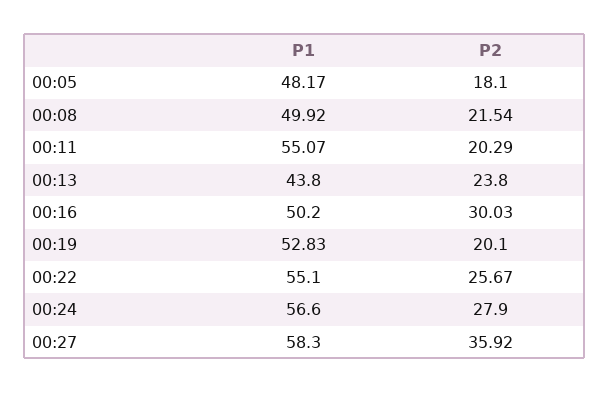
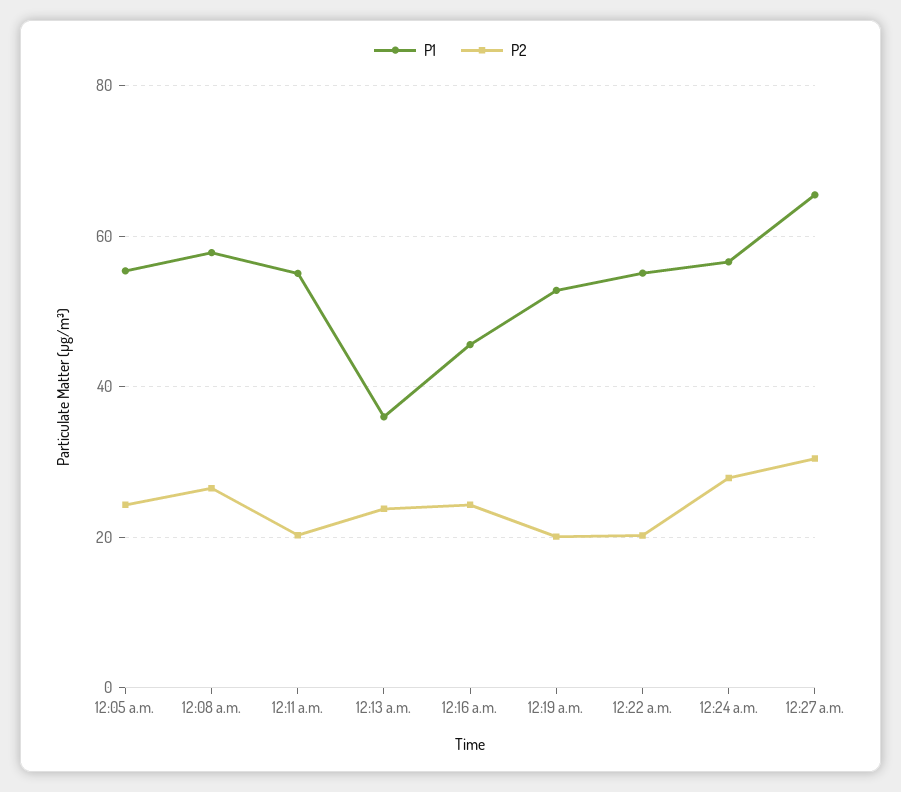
P1, 00:05: 48.17 -> 56
P2, 00:05: 18.1 -> 24
P1, 00:08: 49.92 -> 58
P2, 00:08: 21.54 -> 26
P1, 00:13: 43.8 -> 36
P1, 00:16: 50.2 -> 46
P2, 00:16: 30.03 -> 24
P2, 00:22: 25.67 -> 20
P1, 00:27: 58.3 -> 66
P2, 00:27: 35.92 -> 30

